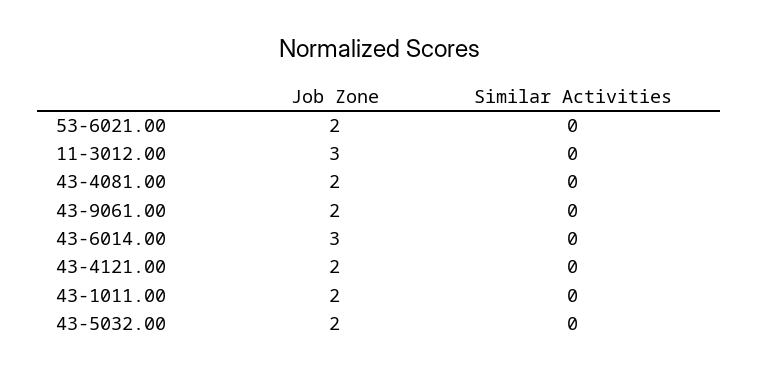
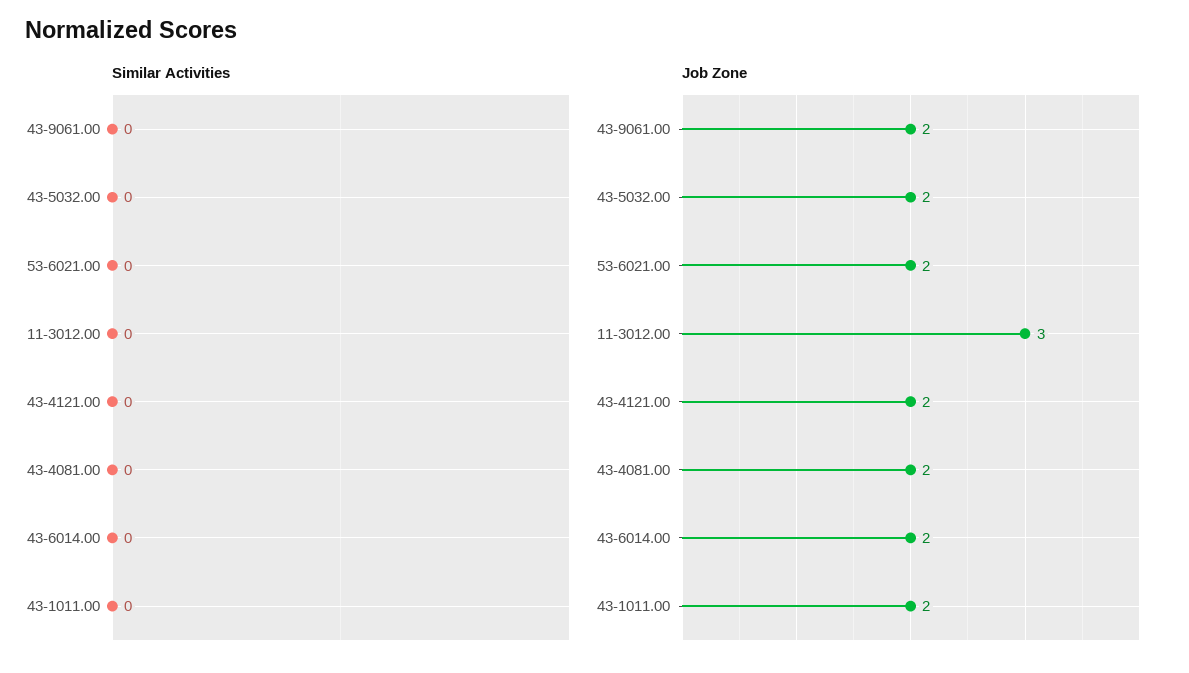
Job Zone, 43-6014.00: 3 -> 2

